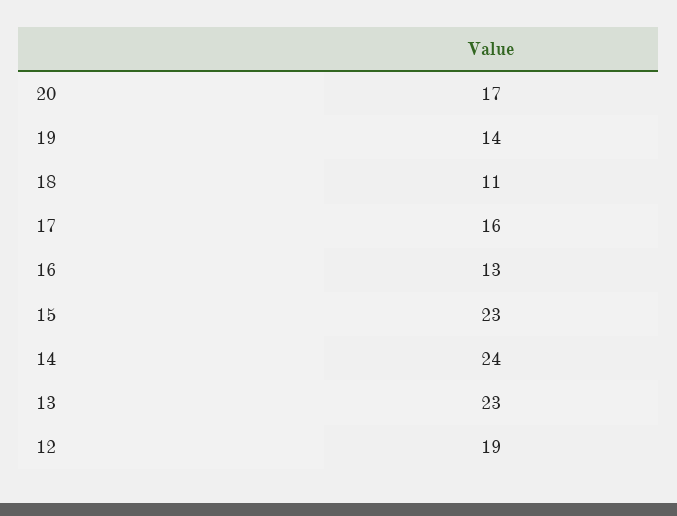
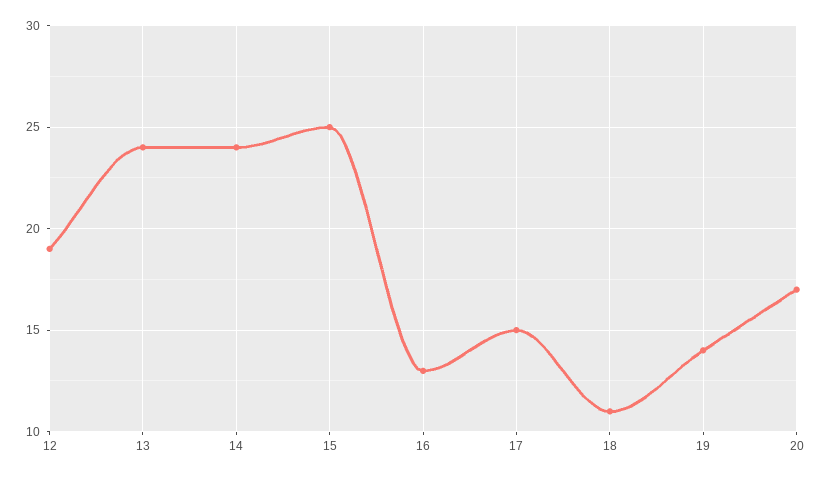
17: 16 -> 15
15: 23 -> 25
13: 23 -> 24

